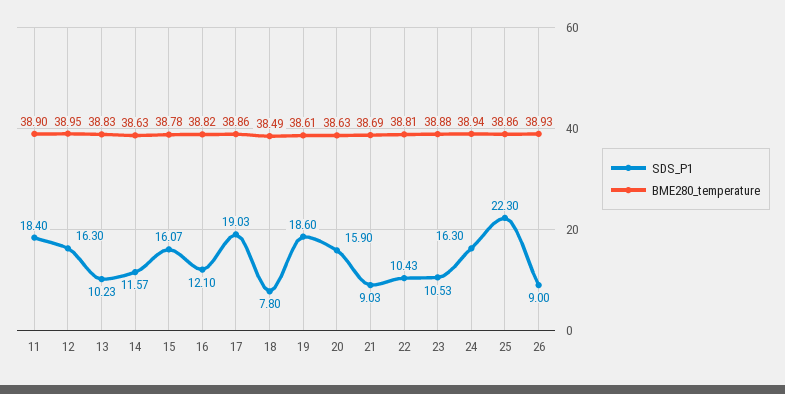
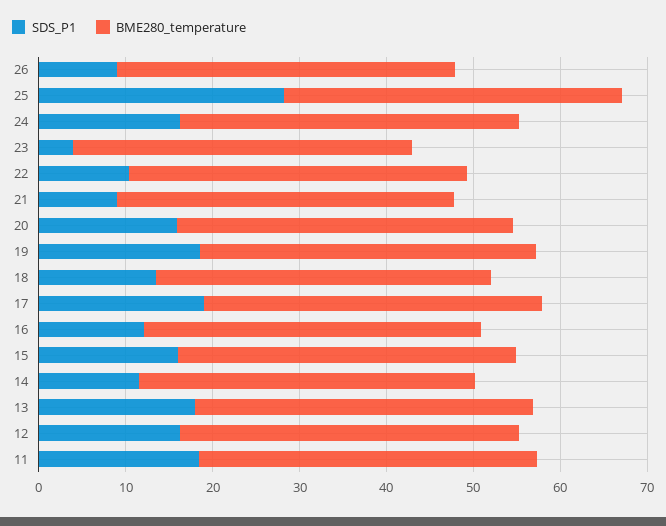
SDS_P1, 13: 10.23 -> 18
SDS_P1, 18: 7.8 -> 14
SDS_P1, 23: 10.53 -> 4
SDS_P1, 25: 22.3 -> 28

